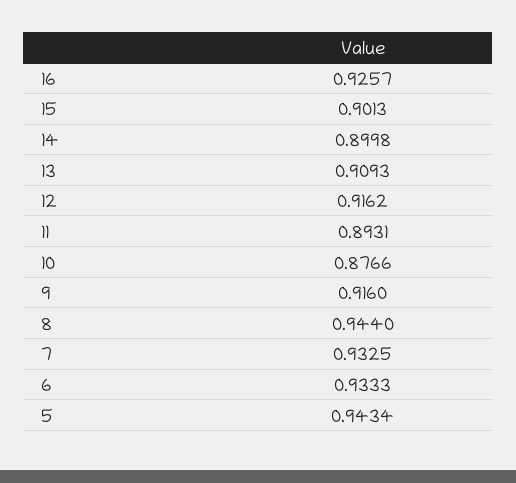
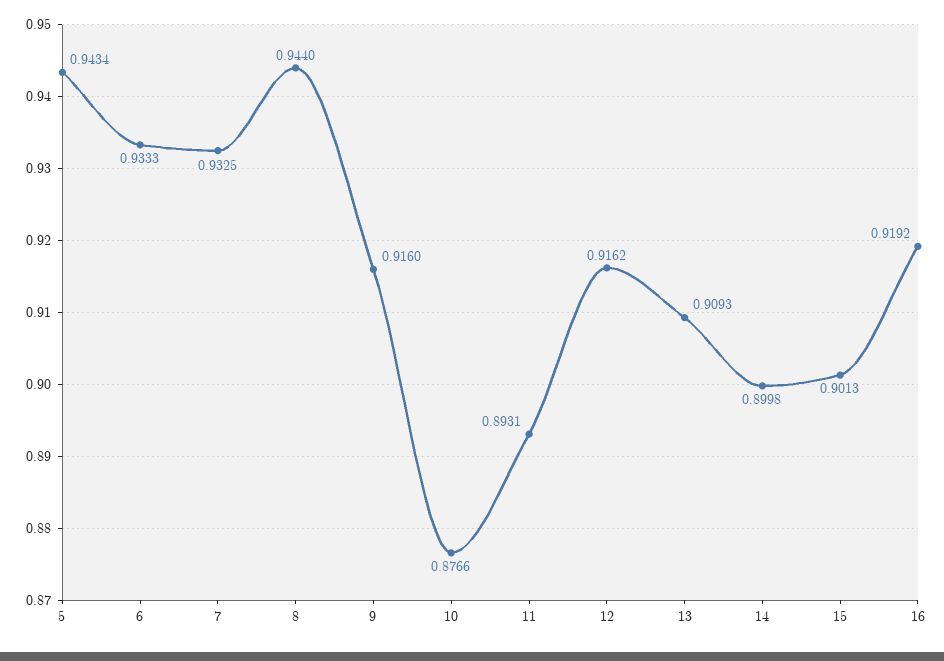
16: 0.9257 -> 0.9192

